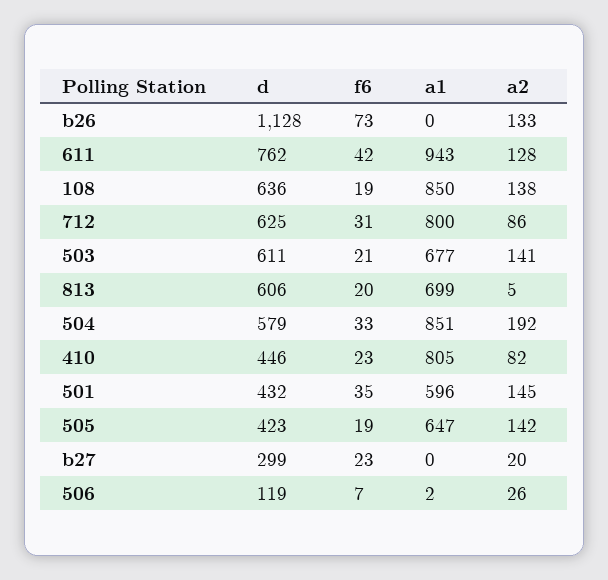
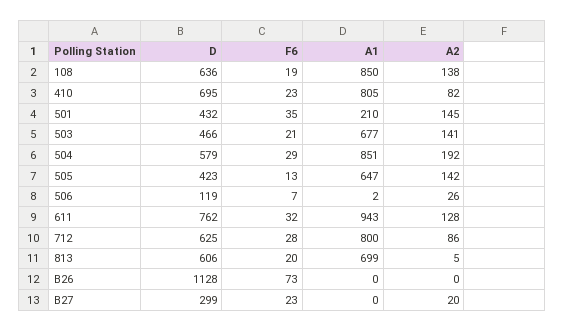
a2, b26: 133 -> 0
f6, 611: 42 -> 32
f6, 712: 31 -> 28
d, 503: 611 -> 466
f6, 504: 33 -> 29
d, 410: 446 -> 695
a1, 501: 596 -> 210
f6, 505: 19 -> 13

